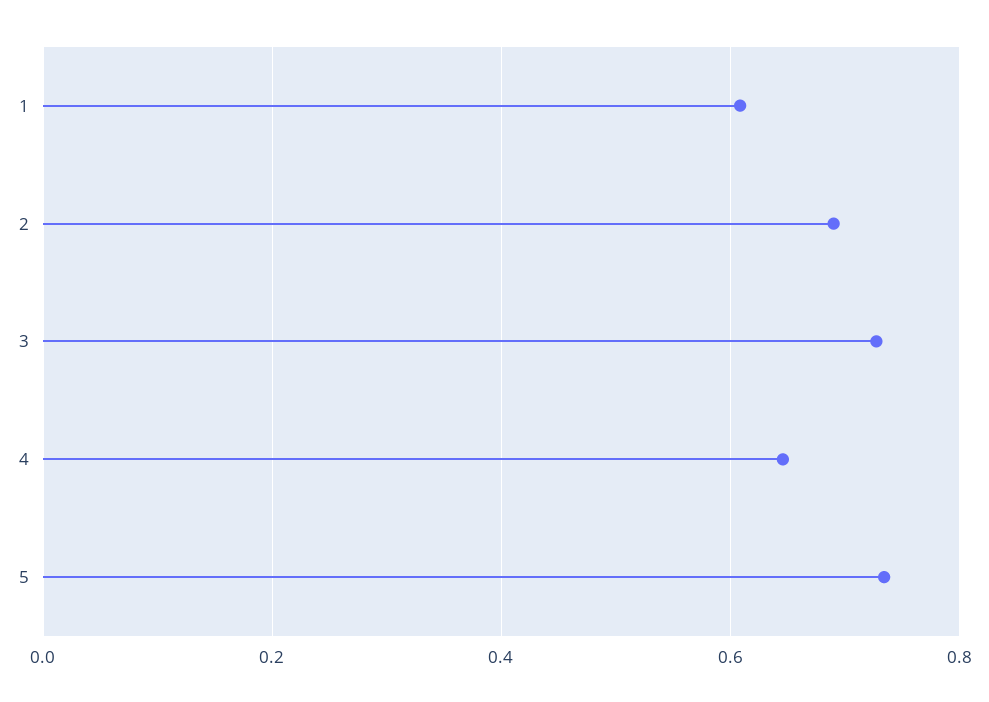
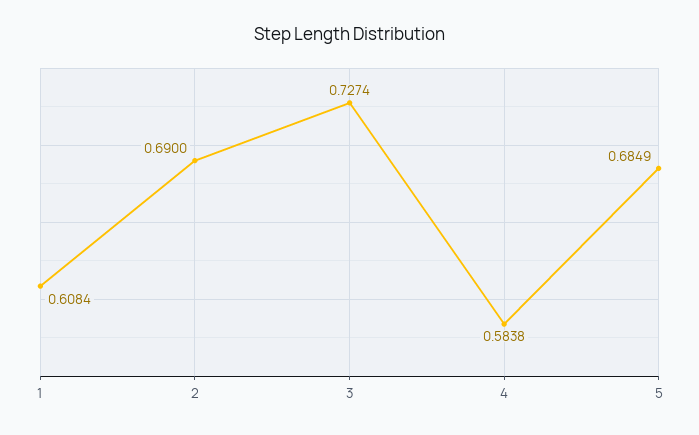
4: 0.64 -> 0.5838
5: 0.74 -> 0.6849

